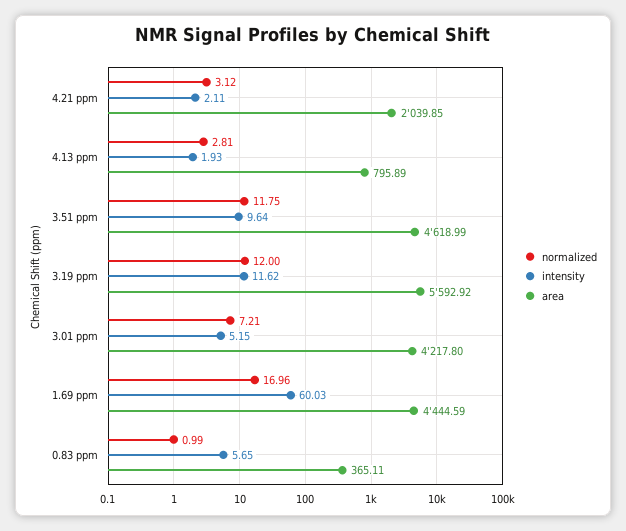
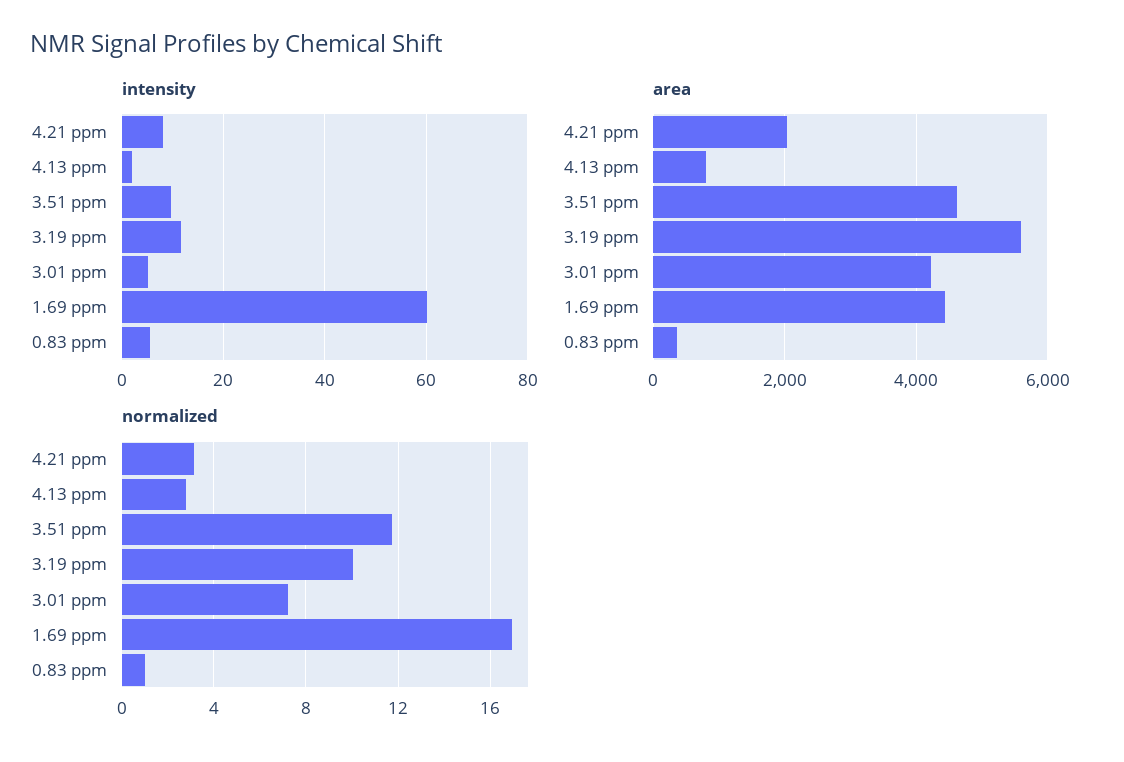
intensity, 4.21 ppm: 2.11 -> 8
normalized, 3.19 ppm: 12 -> 10

